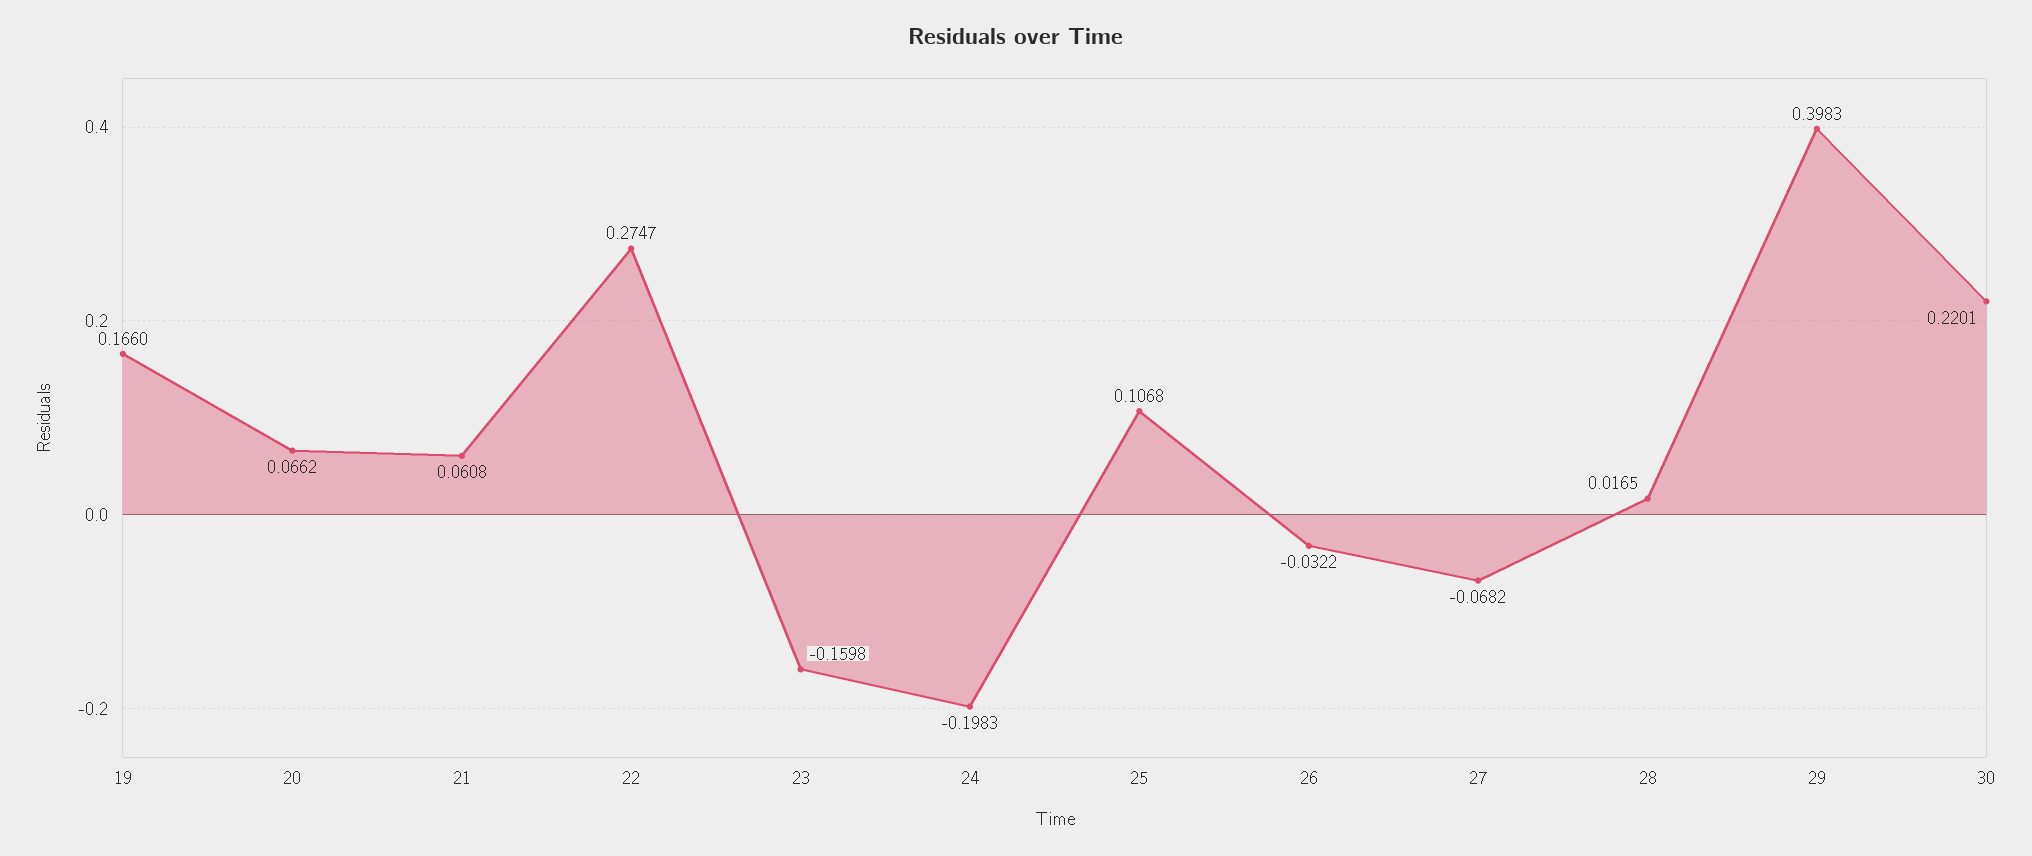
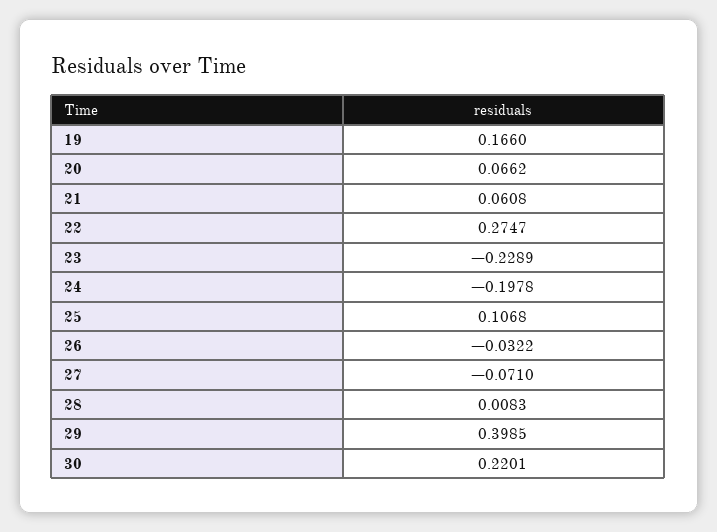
23: -0.1598 -> -0.2289
24: -0.1983 -> -0.1978
27: -0.0682 -> -0.071
28: 0.0165 -> 0.0083
29: 0.3983 -> 0.3985

